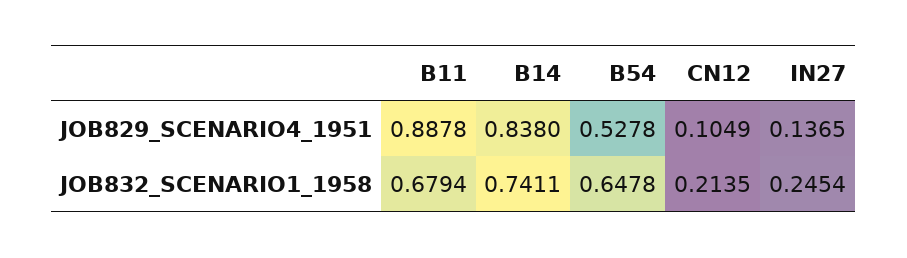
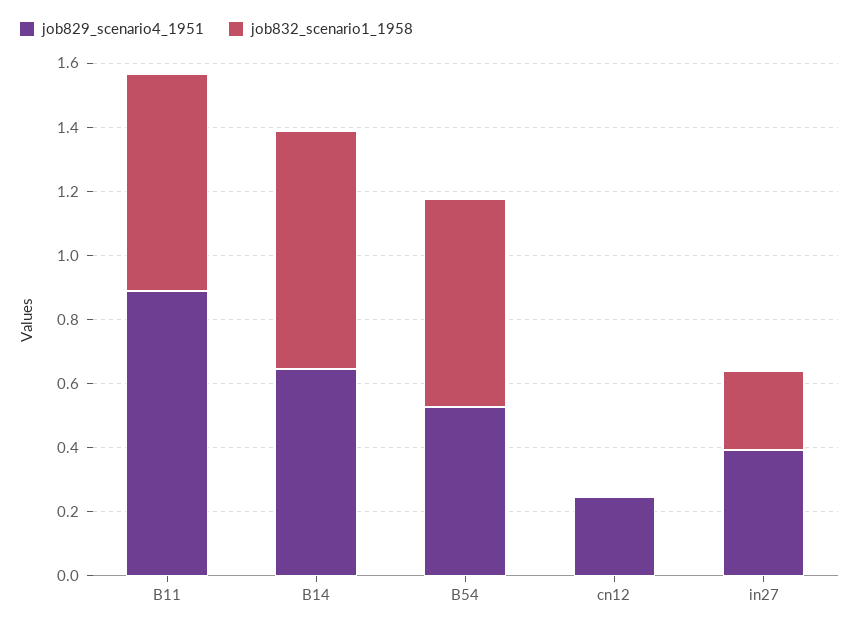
JOB829_SCENARIO4_1951, B14: 0.838 -> 0.65
JOB829_SCENARIO4_1951, CN12: 0.1049 -> 0.25
JOB829_SCENARIO4_1951, IN27: 0.1365 -> 0.4
JOB832_SCENARIO1_1958, CN12: 0.2135 -> 0

